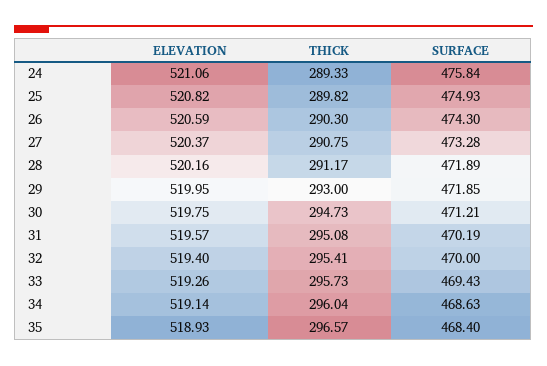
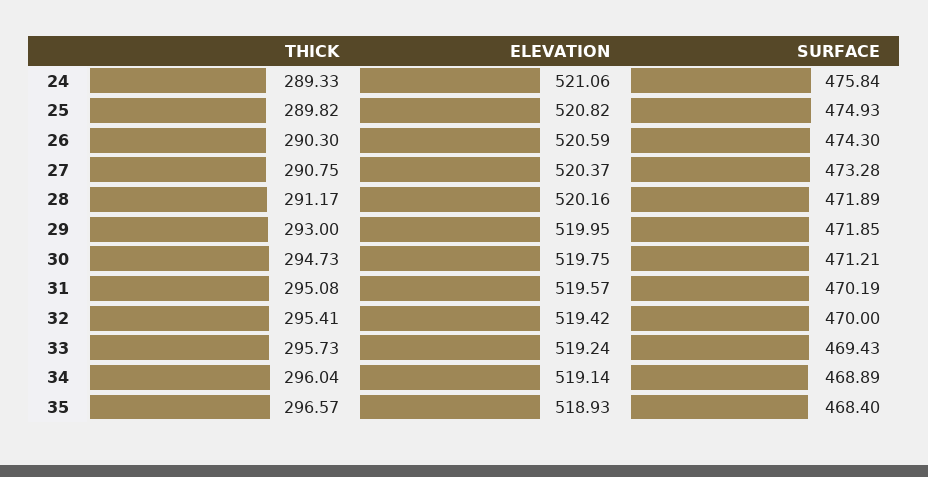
ELEVATION, 32: 519.4 -> 519.42
ELEVATION, 33: 519.26 -> 519.24
SURFACE, 34: 468.63 -> 468.89

